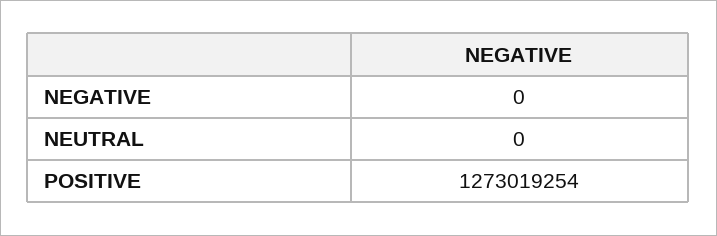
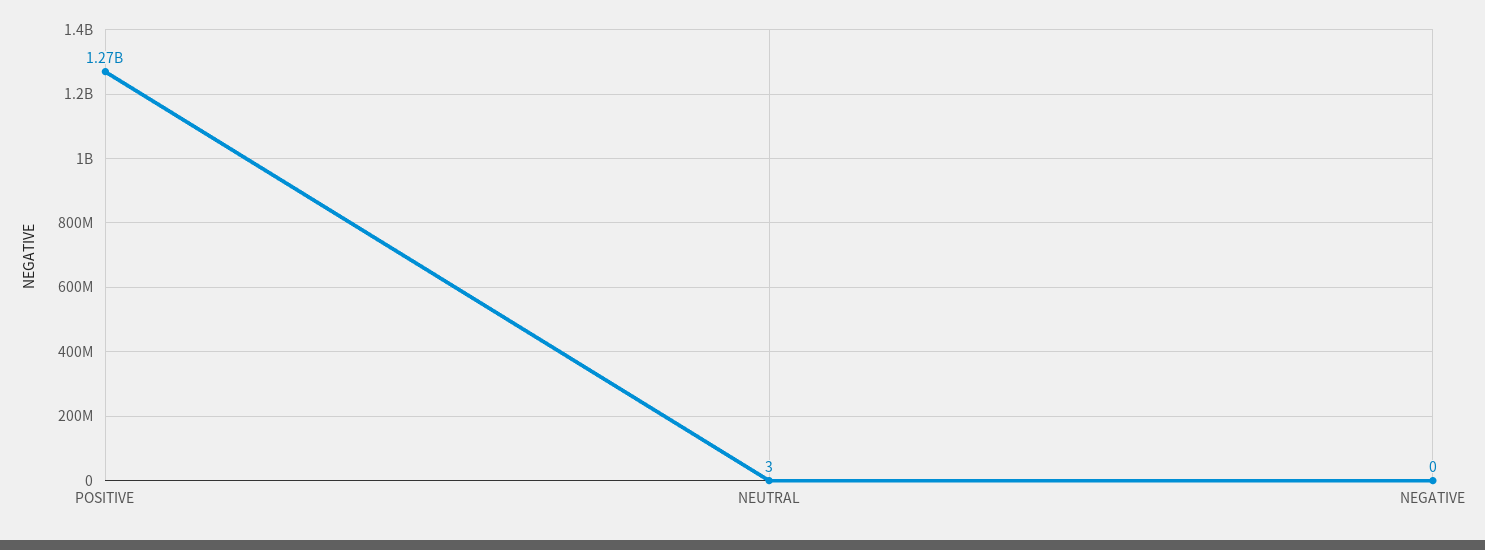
NEUTRAL: 0 -> 3

